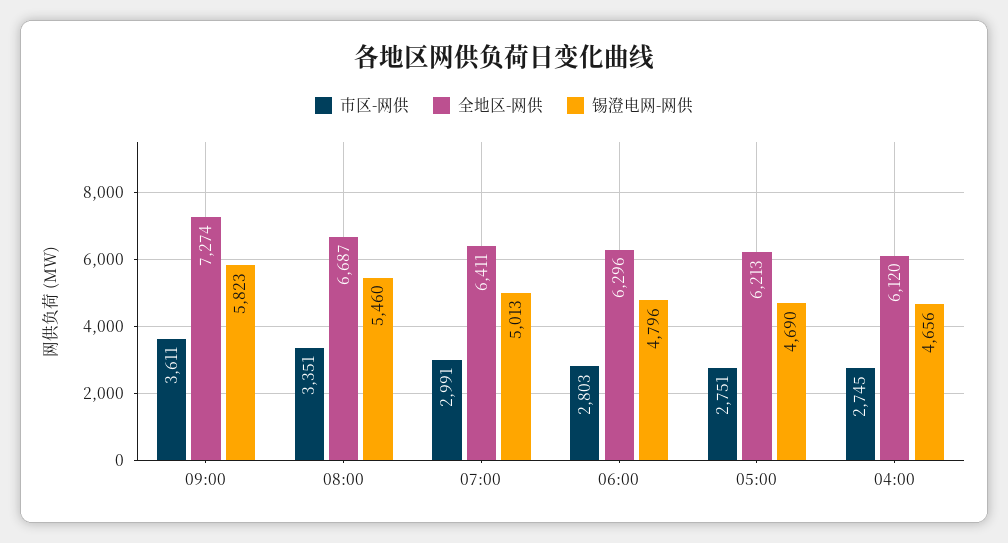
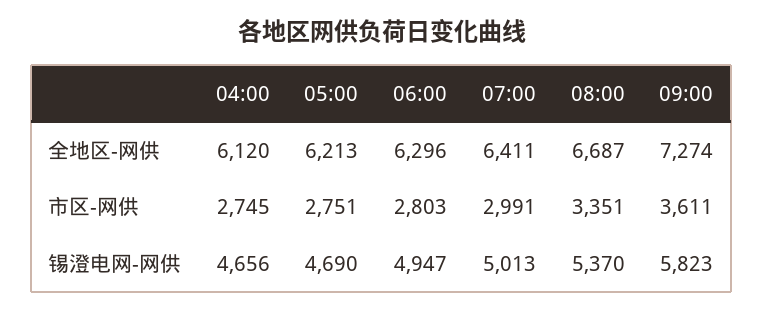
锡澄电网-网供, 08:00: 5460 -> 5370
锡澄电网-网供, 06:00: 4796 -> 4947

